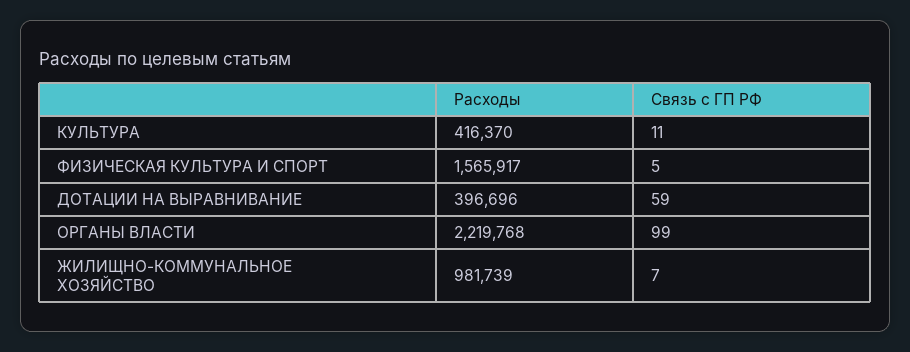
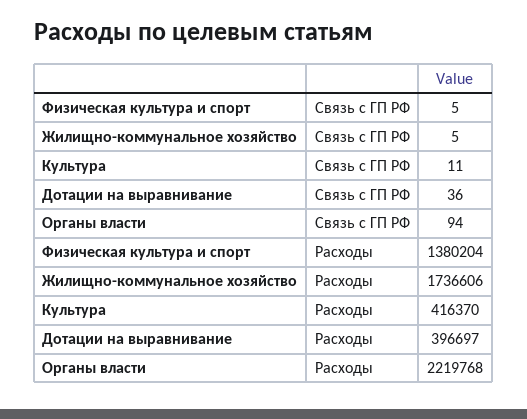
Расходы, ФИЗИЧЕСКАЯ КУЛЬТУРА И СПОРТ: 1565917 -> 1380204
Расходы, ДОТАЦИИ НА ВЫРАВНИВАНИЕ: 396696 -> 396697
Связь с ГП РФ, ДОТАЦИИ НА ВЫРАВНИВАНИЕ: 59 -> 36
Связь с ГП РФ, ОРГАНЫ ВЛАСТИ: 99 -> 94
Расходы, ЖИЛИЩНО-КОММУНАЛЬНОЕ ХОЗЯЙСТВО: 981739 -> 1736606
Связь с ГП РФ, ЖИЛИЩНО-КОММУНАЛЬНОЕ ХОЗЯЙСТВО: 7 -> 5

